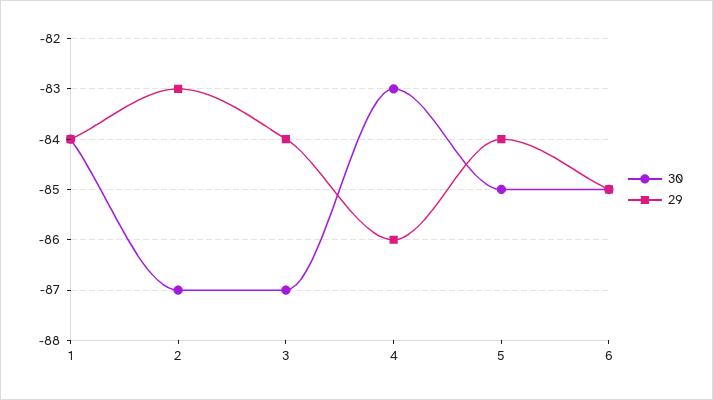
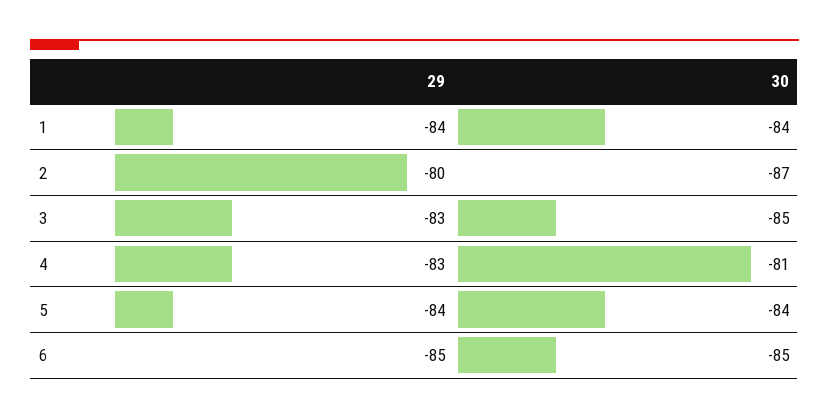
29, 2: -83 -> -80
30, 3: -87 -> -85
29, 3: -84 -> -83
30, 4: -83 -> -81
29, 4: -86 -> -83
30, 5: -85 -> -84

